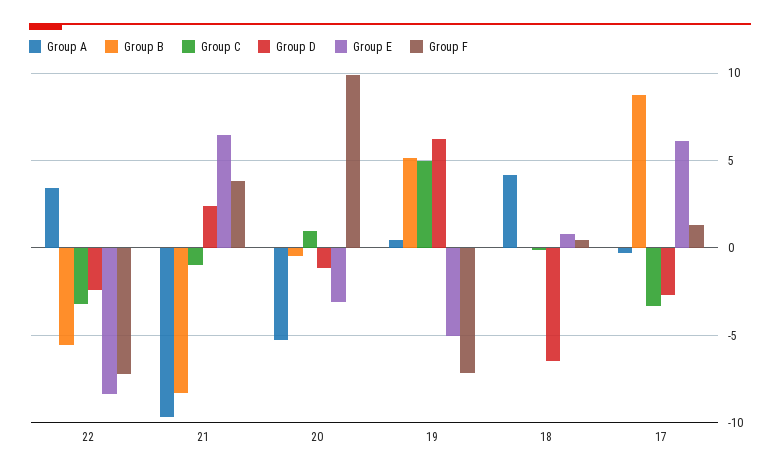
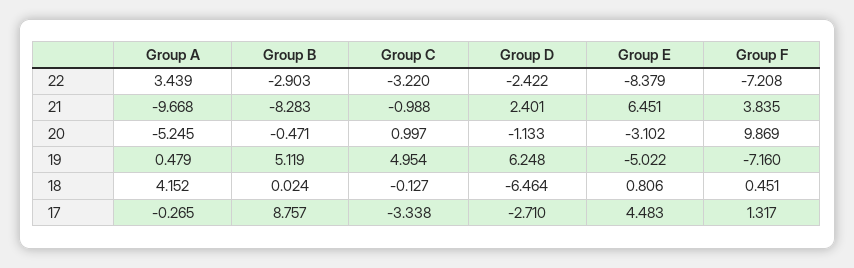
Group B, 22: -5.5 -> -2.903
Group E, 17: 6 -> 4.483

